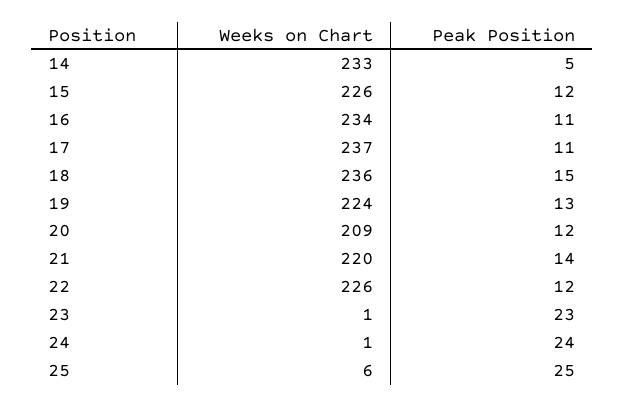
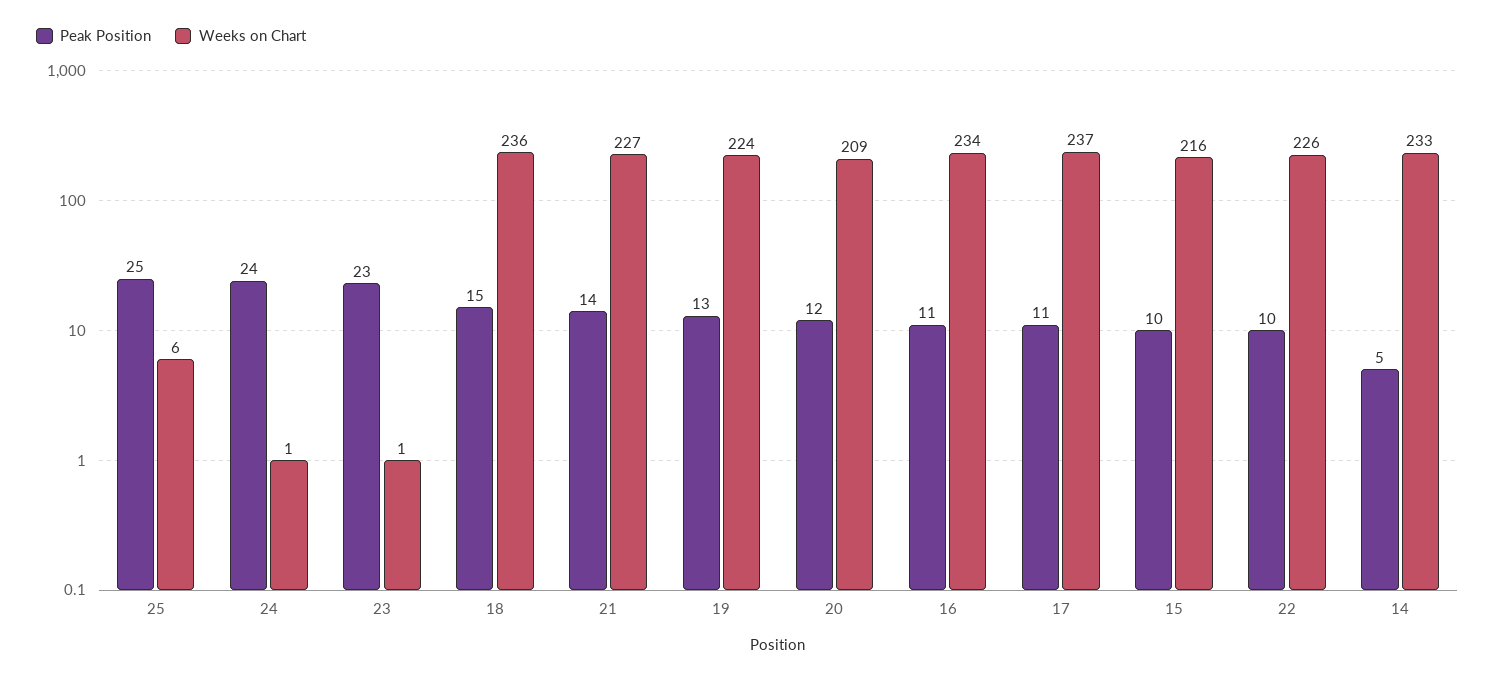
Weeks on Chart, 15: 226 -> 216
Peak Position, 15: 12 -> 10
Weeks on Chart, 21: 220 -> 227
Peak Position, 22: 12 -> 10

